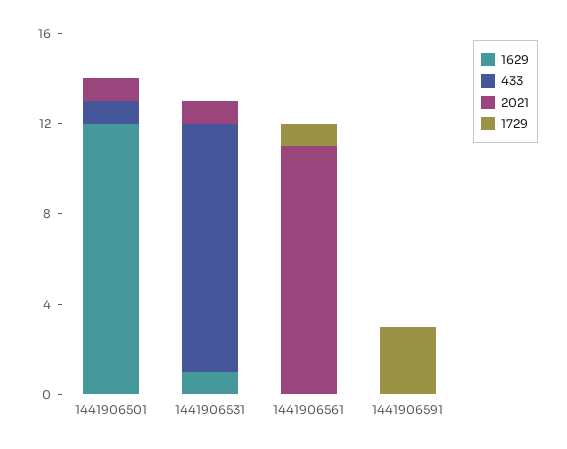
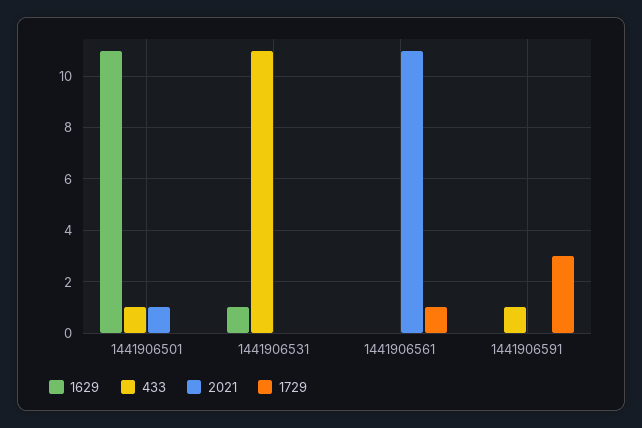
1629, 1441906501: 12 -> 11
2021, 1441906531: 1 -> 0
433, 1441906591: 0 -> 1

